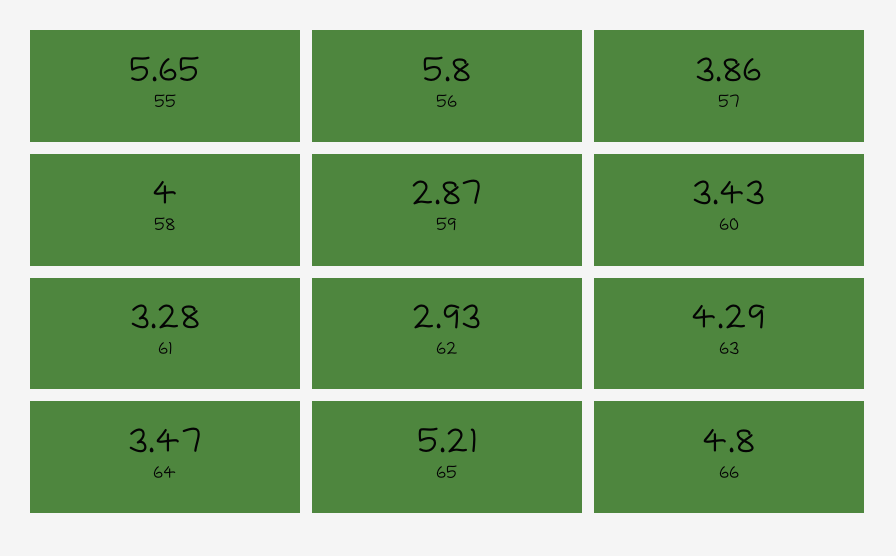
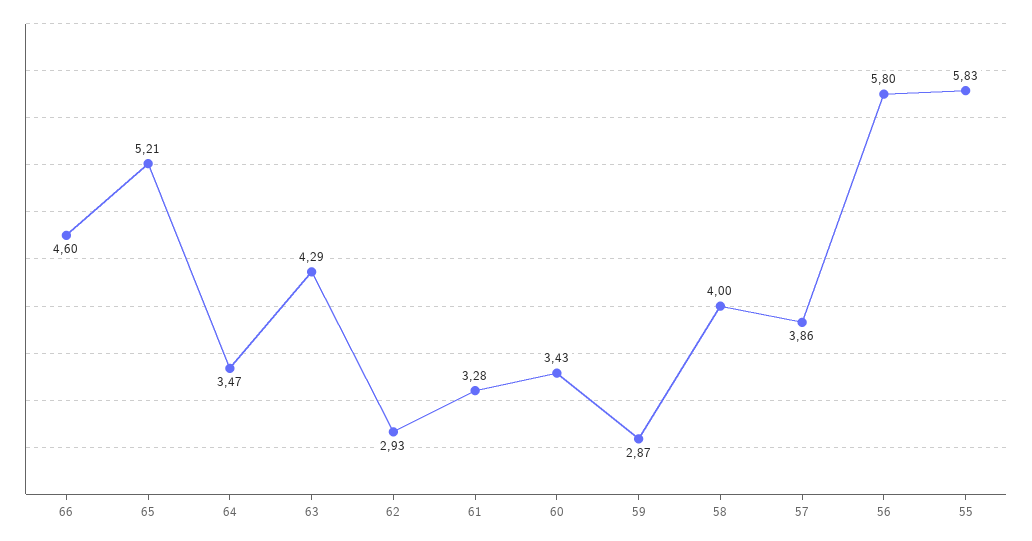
55: 5.65 -> 5.83
66: 4.8 -> 4.6

